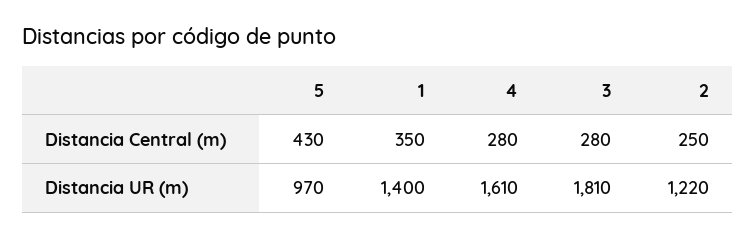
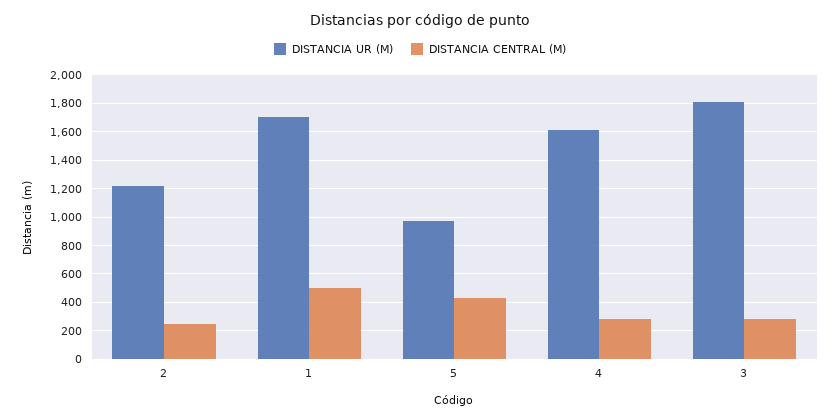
Distancia Central (m), 1: 350 -> 500
Distancia UR (m), 1: 1400 -> 1700

